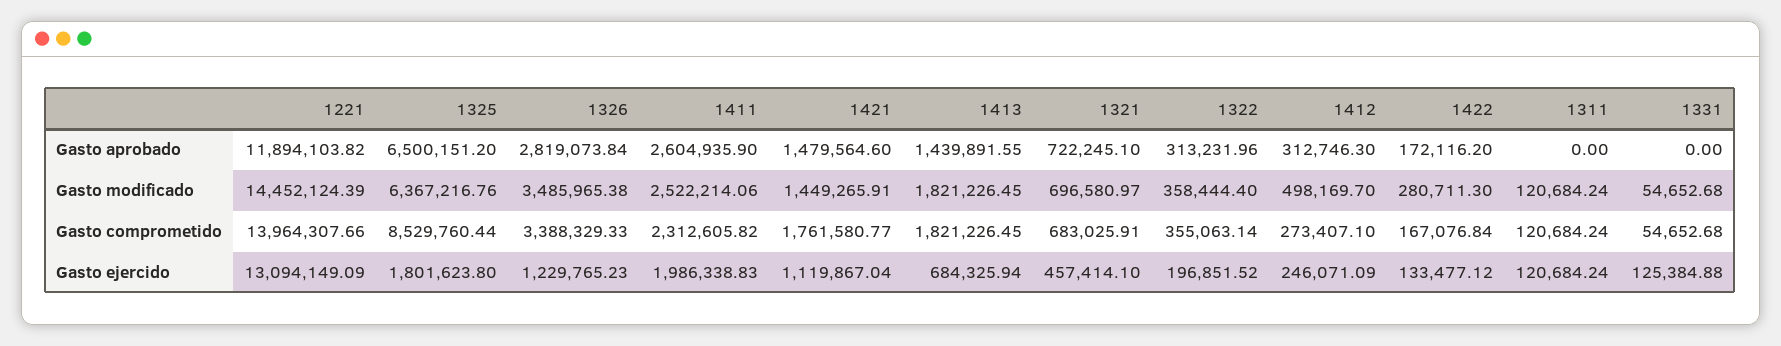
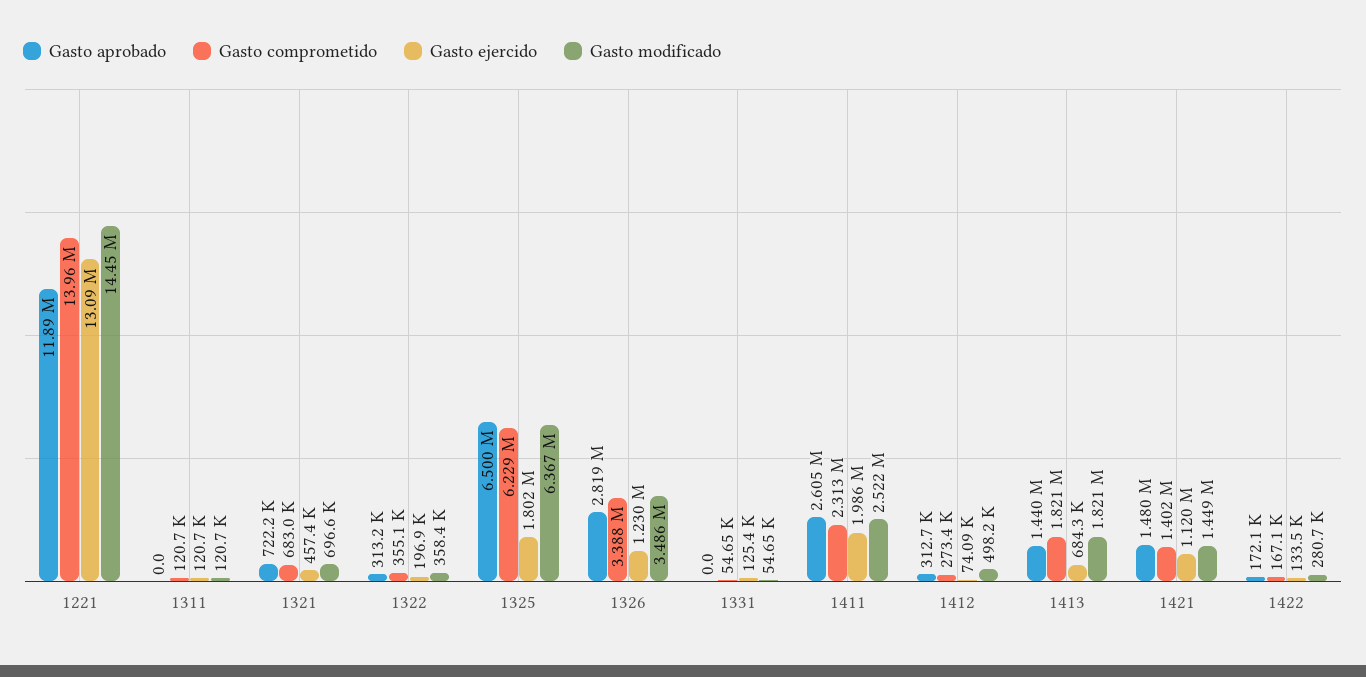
Gasto comprometido, 1325: 8529760.44 -> 6229000
Gasto comprometido, 1421: 1761580.77 -> 1402000
Gasto ejercido, 1412: 246071.09 -> 74090

